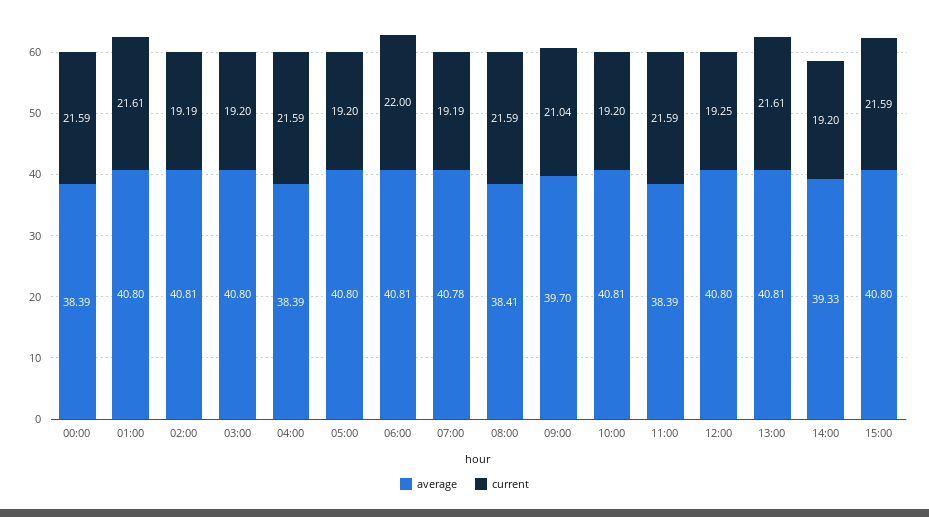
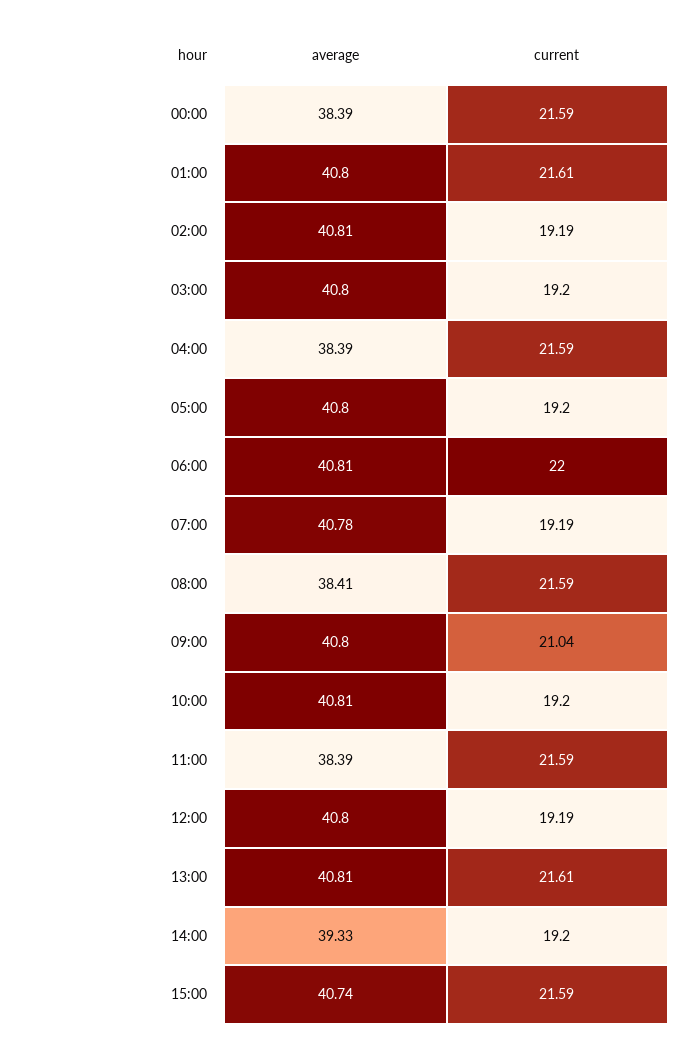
average, 09:00: 39.7 -> 40.8
current, 12:00: 19.25 -> 19.19
average, 15:00: 40.8 -> 40.74

